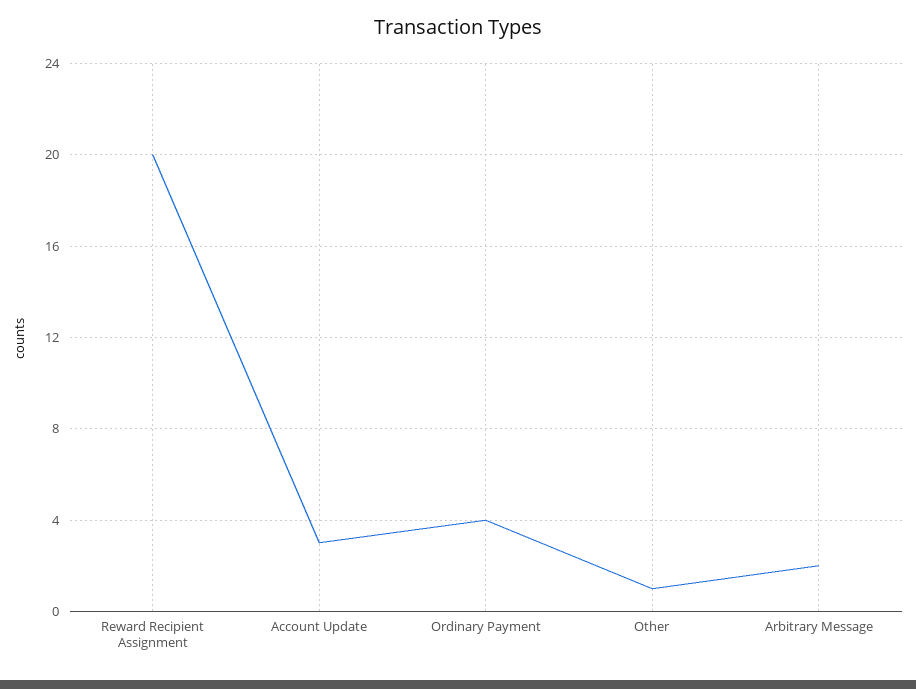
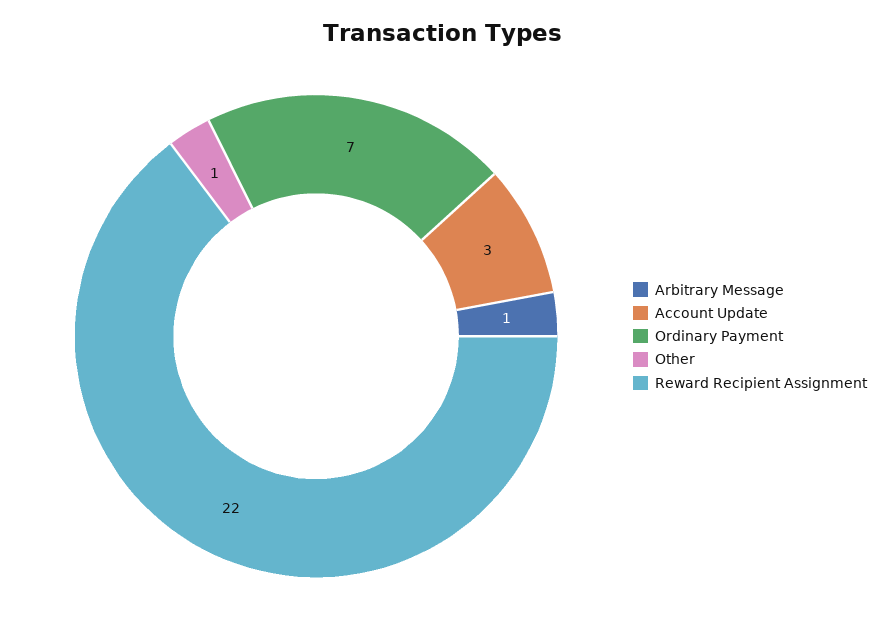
Reward Recipient Assignment: 20 -> 22
Ordinary Payment: 4 -> 7
Arbitrary Message: 2 -> 1

